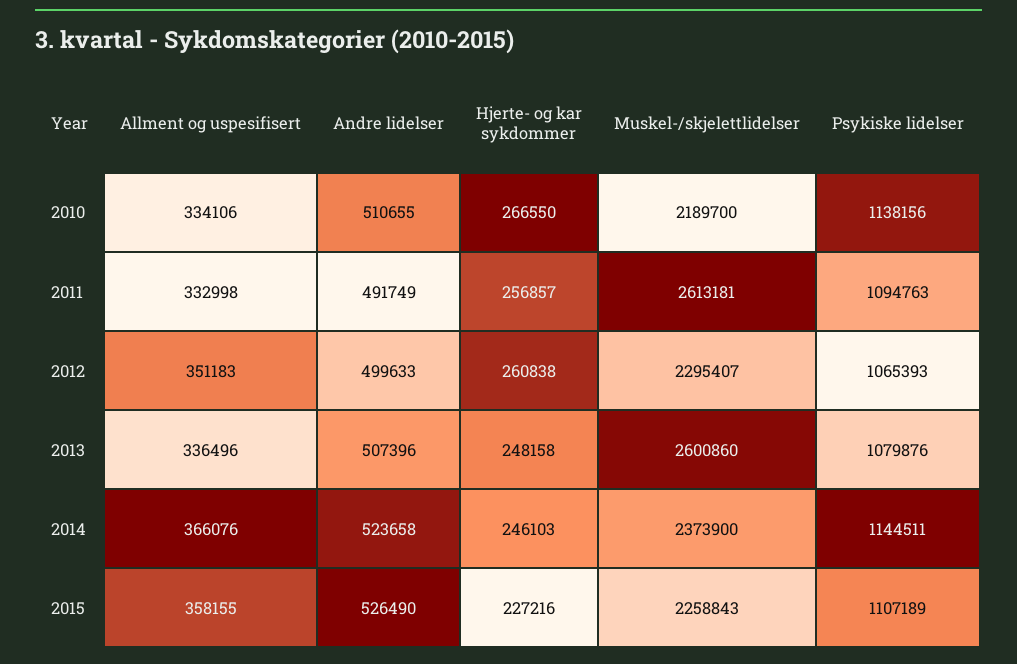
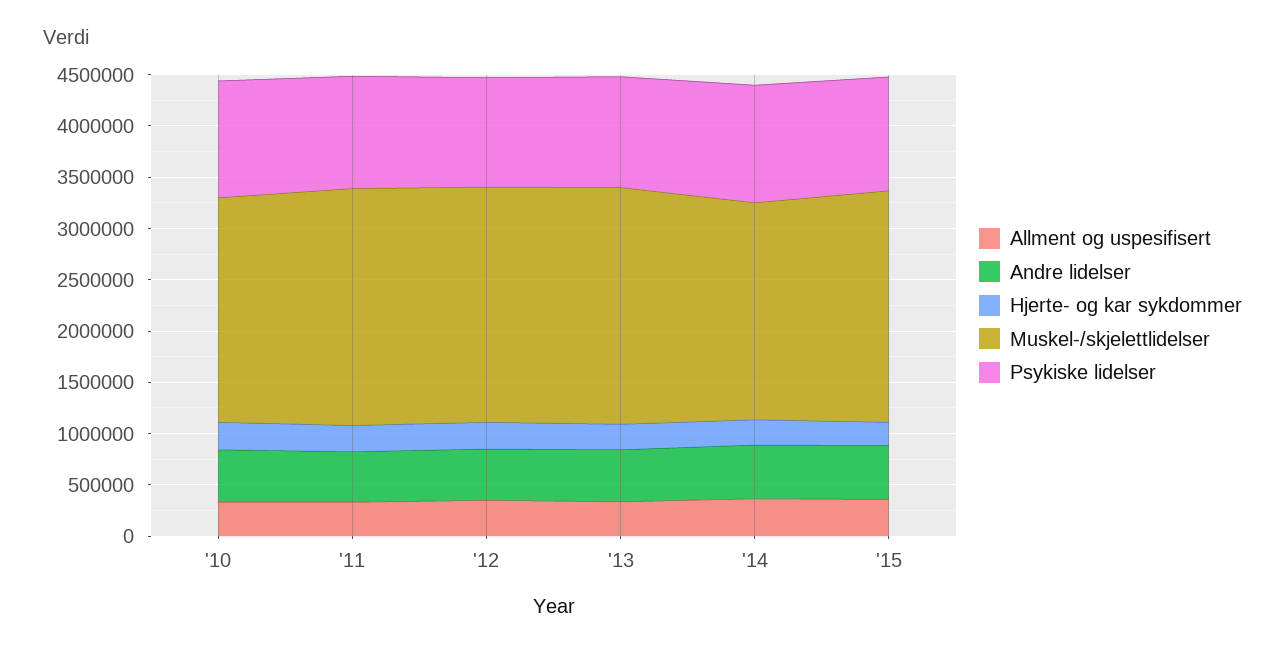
Muskel-/skjelettlidelser, 2011: 2613181 -> 2300000
Muskel-/skjelettlidelser, 2013: 2600860 -> 2300000
Muskel-/skjelettlidelser, 2014: 2373900 -> 2100000

